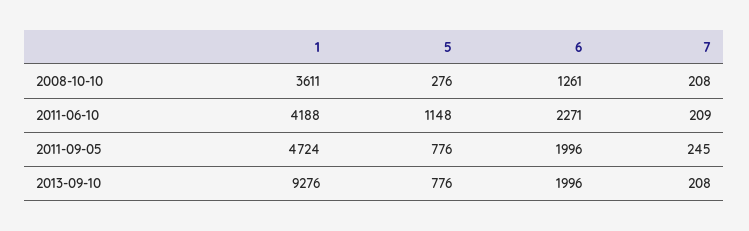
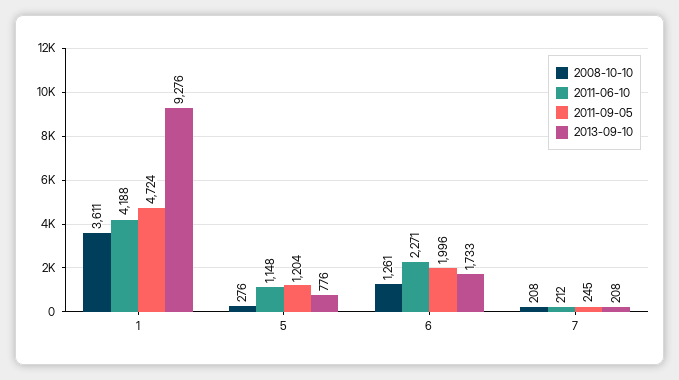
2011-06-10, 7: 209 -> 212
2011-09-05, 5: 776 -> 1204
2013-09-10, 6: 1996 -> 1733

